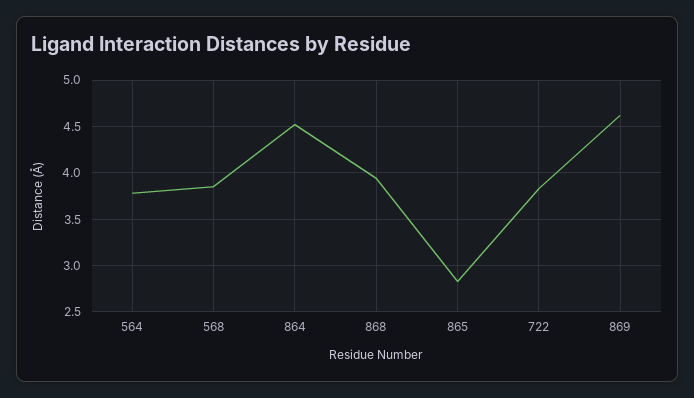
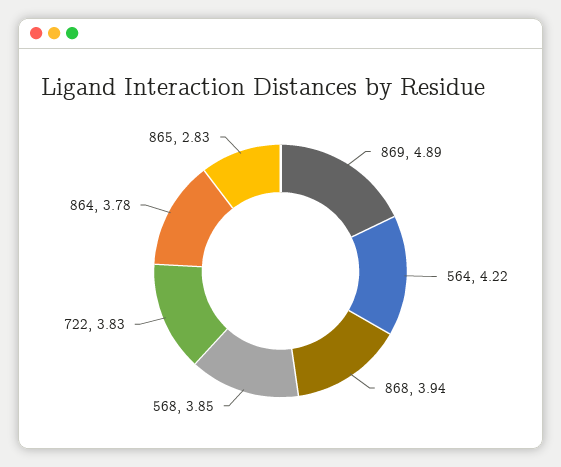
564: 3.8 -> 4.22
864: 4.5 -> 3.78
869: 4.6 -> 4.89

